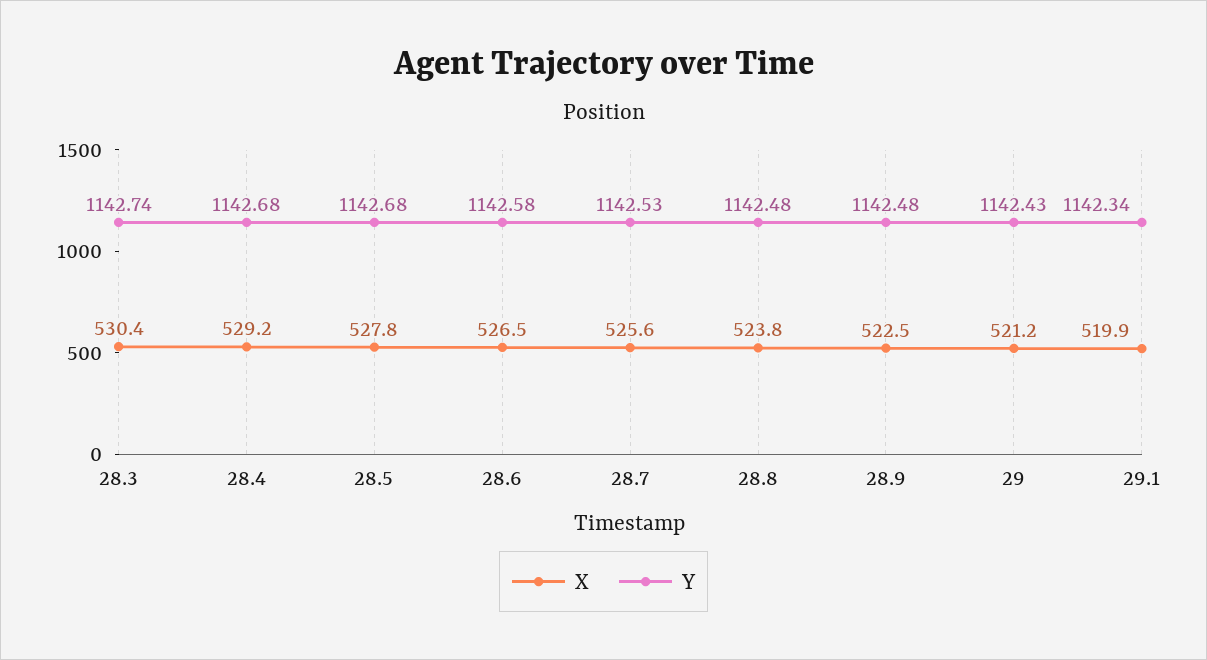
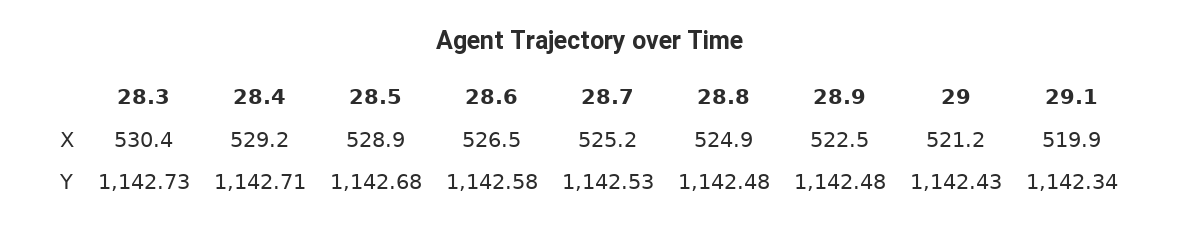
Y, 28.3: 1142.74 -> 1142.73
Y, 28.4: 1142.68 -> 1142.71
X, 28.5: 527.8 -> 528.9
X, 28.7: 525.6 -> 525.2
X, 28.8: 523.8 -> 524.9

